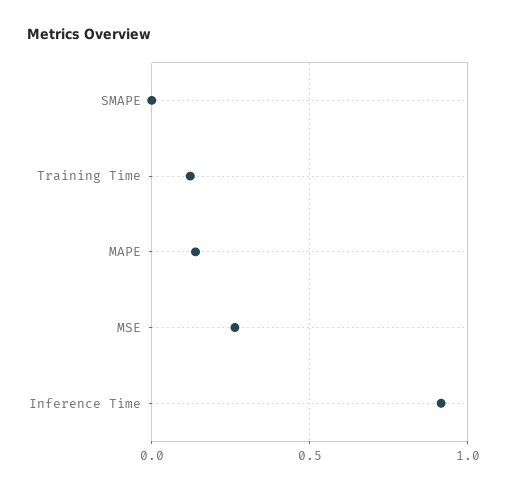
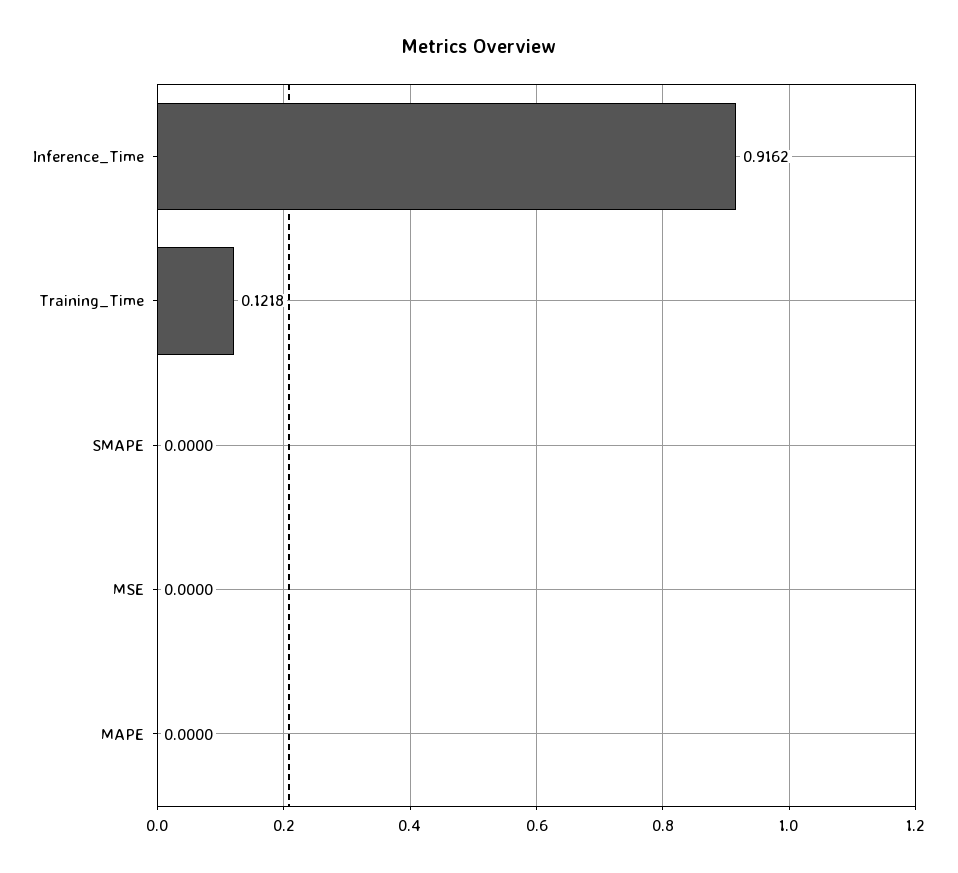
MAPE: 0.15 -> 0
MSE: 0.25 -> 0

